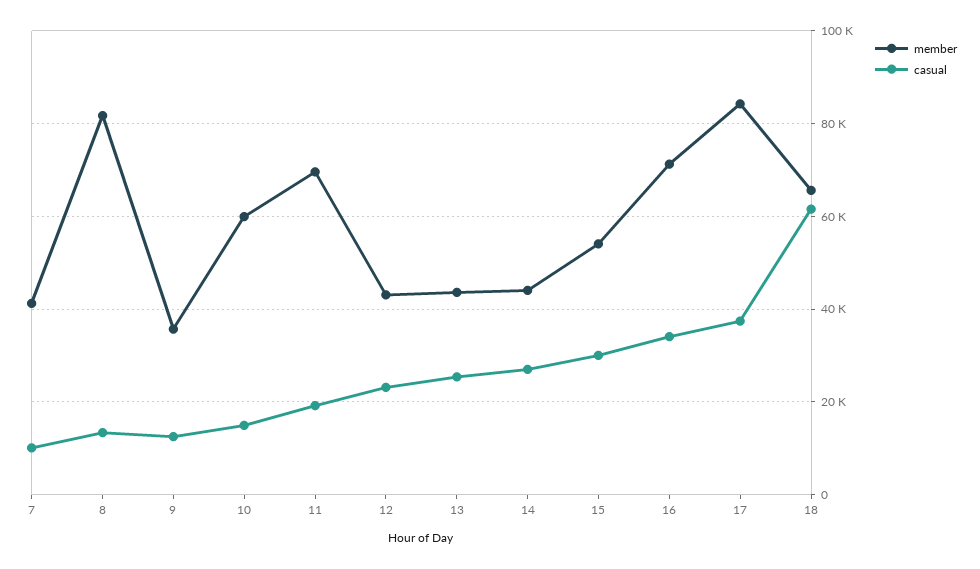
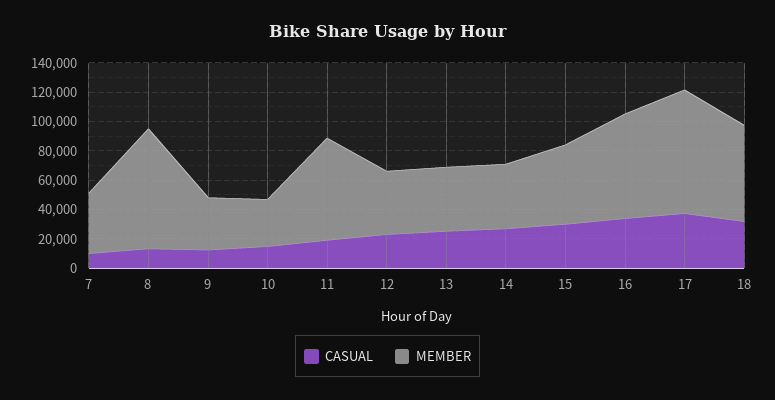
member, 10: 60000 -> 30000
casual, 18: 62000 -> 30000

